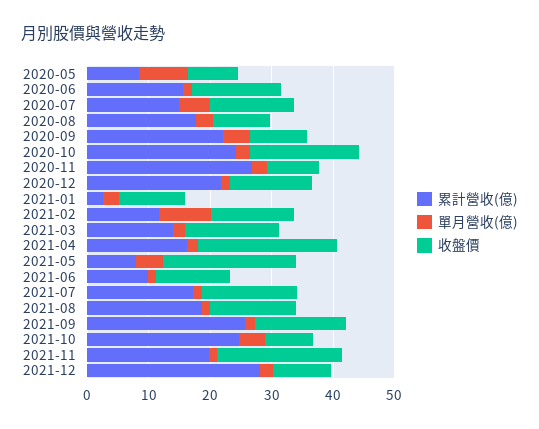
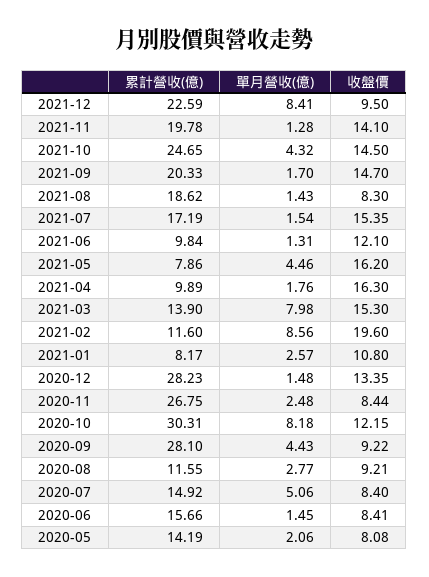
累計營收(億), 2020-05: 8 -> 14.19
單月營收(億), 2020-05: 8 -> 2.06
收盤價, 2020-06: 14 -> 8.41
收盤價, 2020-07: 14 -> 8.4
累計營收(億), 2020-08: 18 -> 11.55
累計營收(億), 2020-09: 22 -> 28.1
累計營收(億), 2020-10: 24 -> 30.31
單月營收(億), 2020-10: 2 -> 8.18
收盤價, 2020-10: 18 -> 12.15
累計營收(億), 2020-12: 22 -> 28.23
累計營收(億), 2021-01: 2 -> 8.17
收盤價, 2021-02: 14 -> 19.6
單月營收(億), 2021-03: 2 -> 7.98
累計營收(億), 2021-04: 16 -> 9.89
收盤價, 2021-04: 22 -> 16.3
收盤價, 2021-05: 22 -> 16.2
收盤價, 2021-08: 14 -> 8.3
累計營收(億), 2021-09: 26 -> 20.33
收盤價, 2021-10: 8 -> 14.5
收盤價, 2021-11: 20 -> 14.1
累計營收(億), 2021-12: 28 -> 22.59
單月營收(億), 2021-12: 2 -> 8.41

